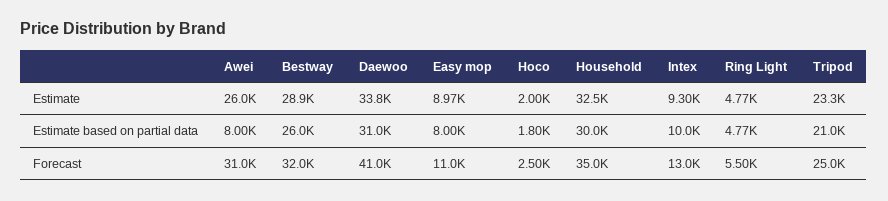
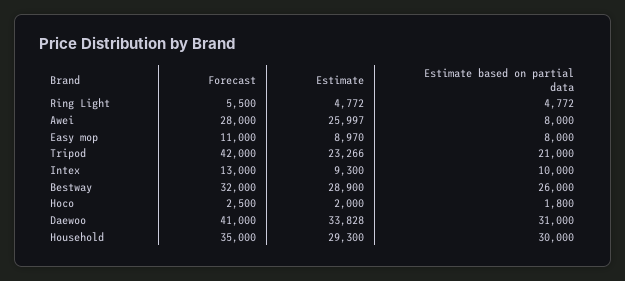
Household, Estimate: 32500 -> 29300
Awei, Forecast: 31000 -> 28000
Tripod, Forecast: 25000 -> 42000

